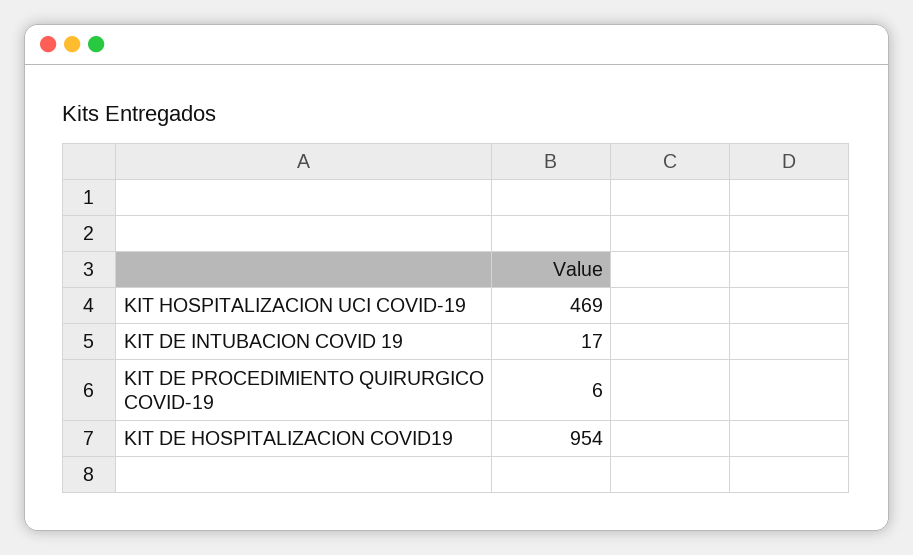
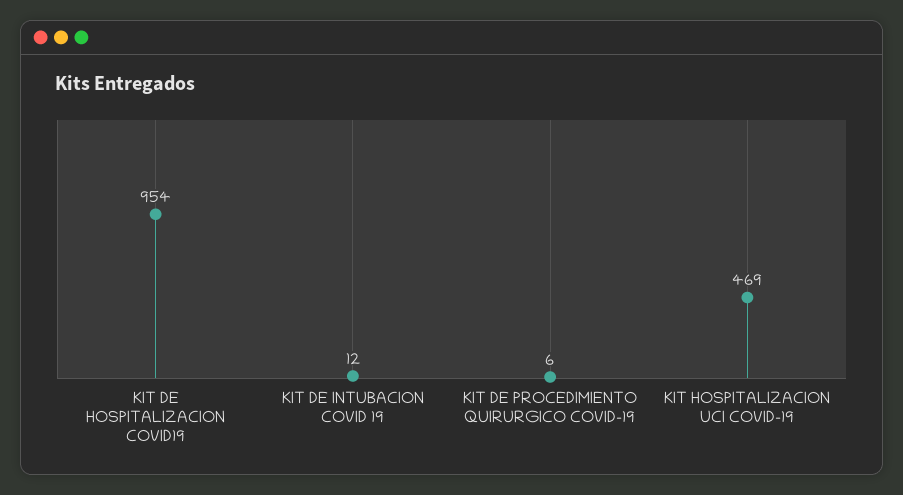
KIT DE INTUBACION COVID 19: 17 -> 12

